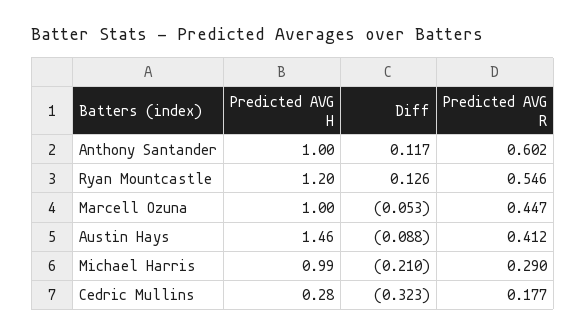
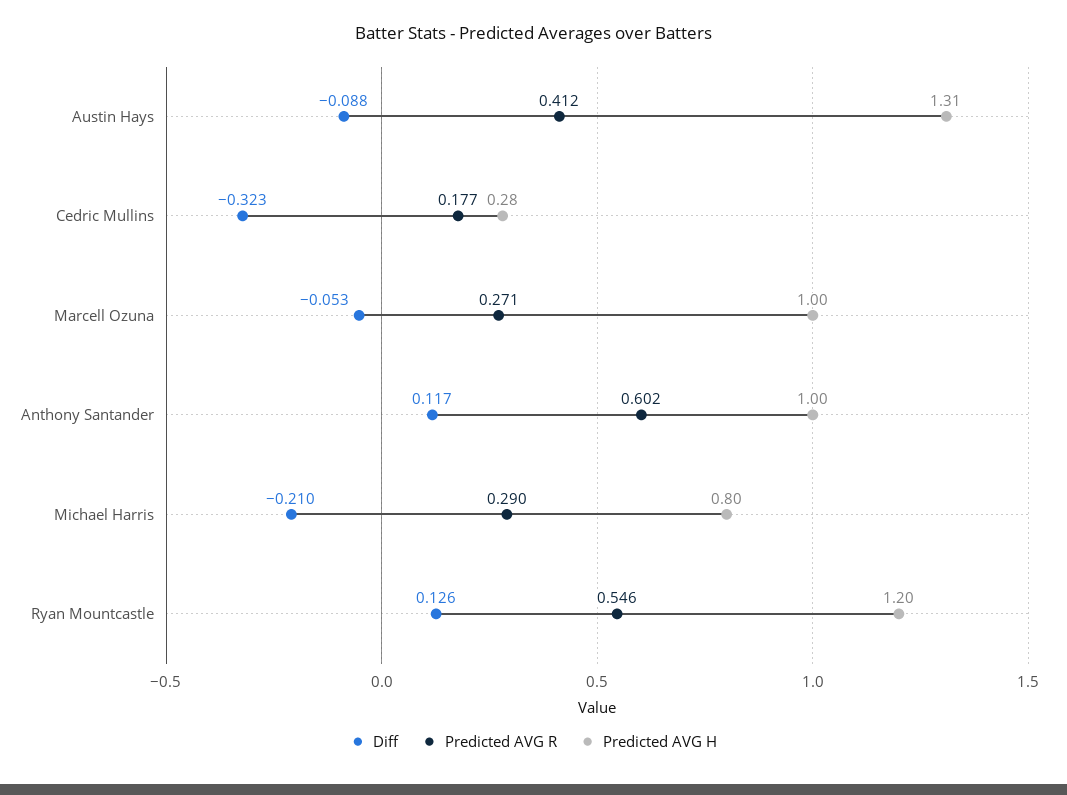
Predicted AVG R, Marcell Ozuna: 0.447 -> 0.271
Predicted AVG H, Austin Hays: 1.46 -> 1.31
Predicted AVG H, Michael Harris: 0.99 -> 0.8

